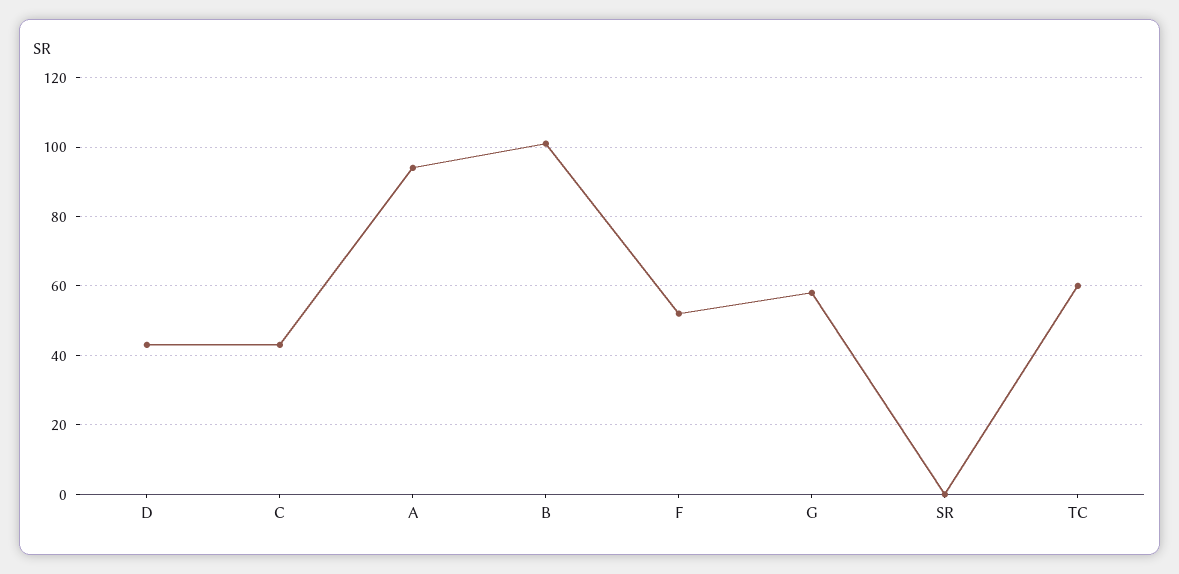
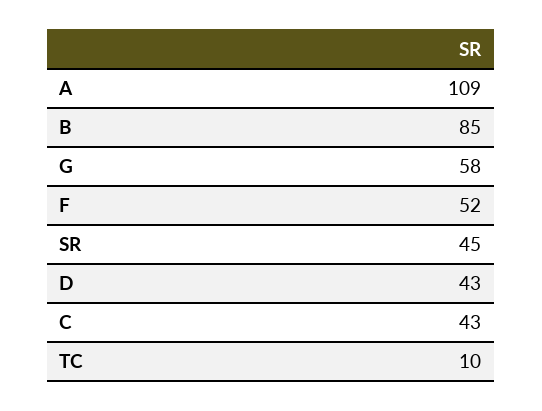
A: 95 -> 109
B: 100 -> 85
SR: 0 -> 45
TC: 60 -> 10

